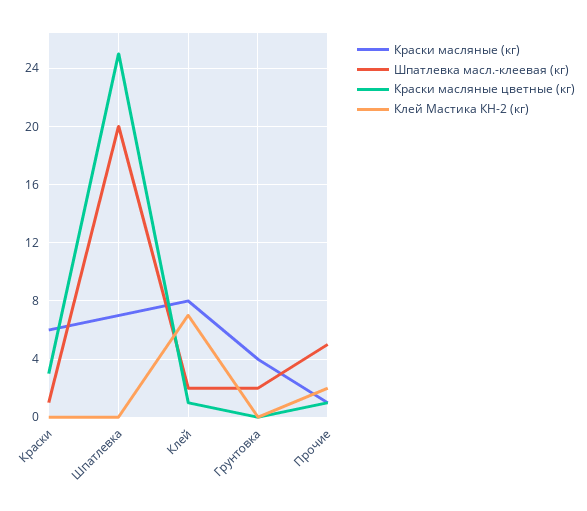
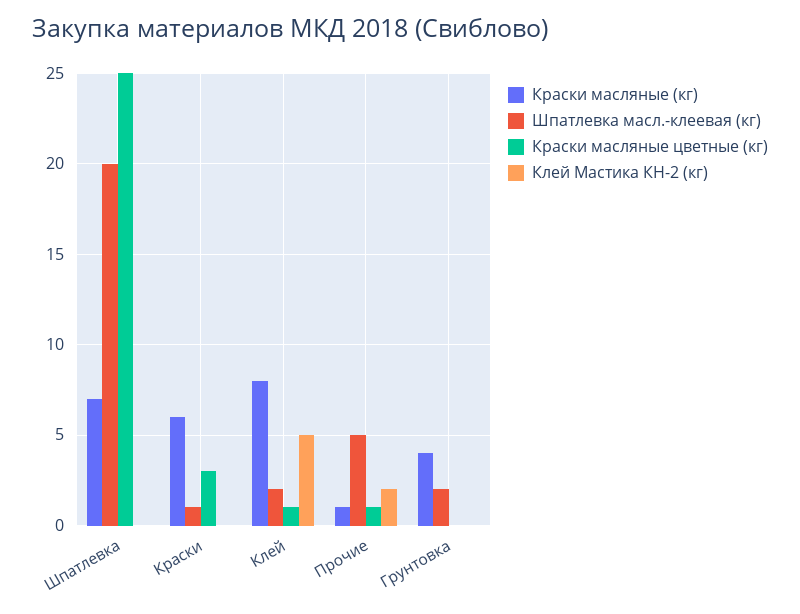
Клей Мастика КН-2 (кг), Клей: 7 -> 5

